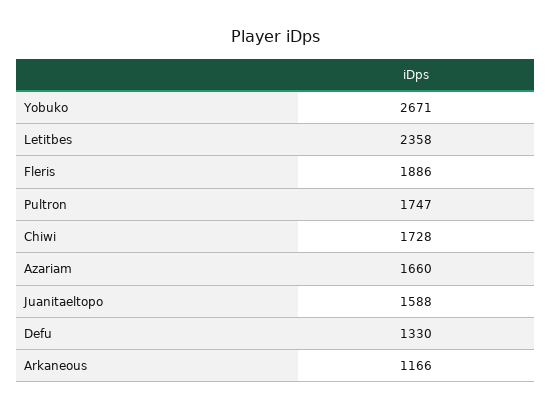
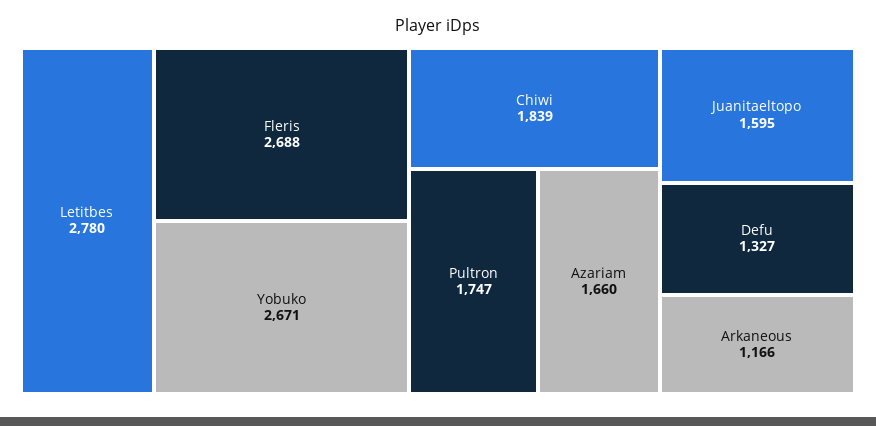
Letitbes: 2358 -> 2780
Fleris: 1886 -> 2688
Chiwi: 1728 -> 1839
Juanitaeltopo: 1588 -> 1595
Defu: 1330 -> 1327

